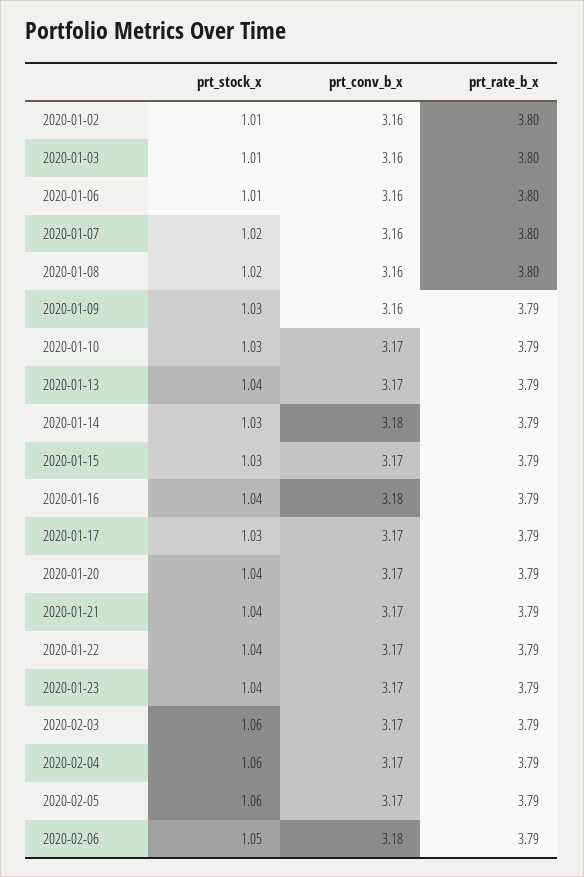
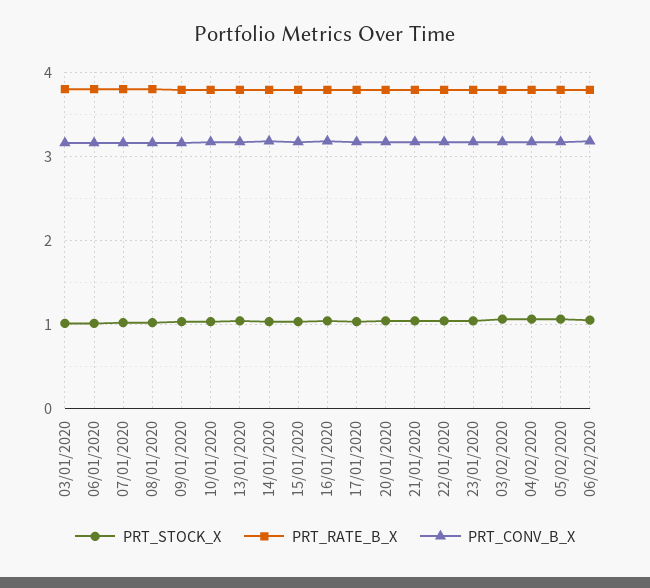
prt_stock_x, 2020-01-02: 1.01 -> none
prt_conv_b_x, 2020-01-02: 3.16 -> none
prt_rate_b_x, 2020-01-02: 3.8 -> none

